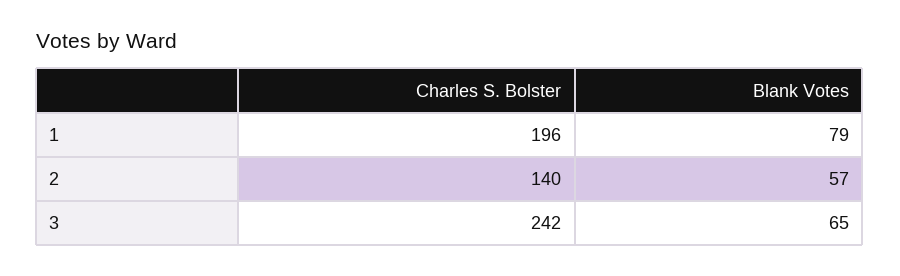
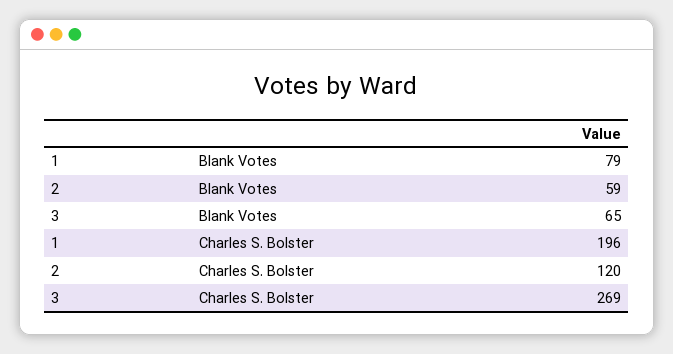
Charles S. Bolster, 2: 140 -> 120
Blank Votes, 2: 57 -> 59
Charles S. Bolster, 3: 242 -> 269

